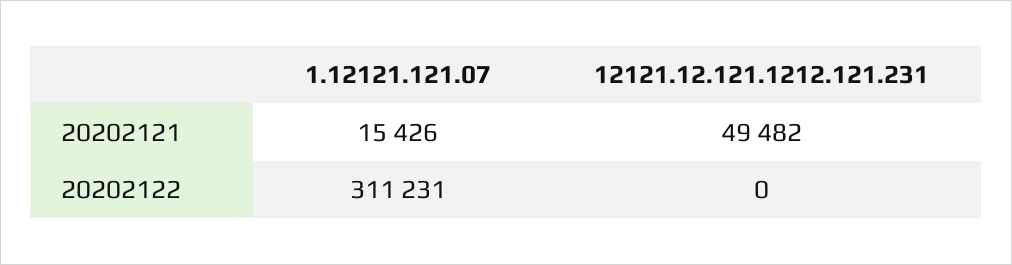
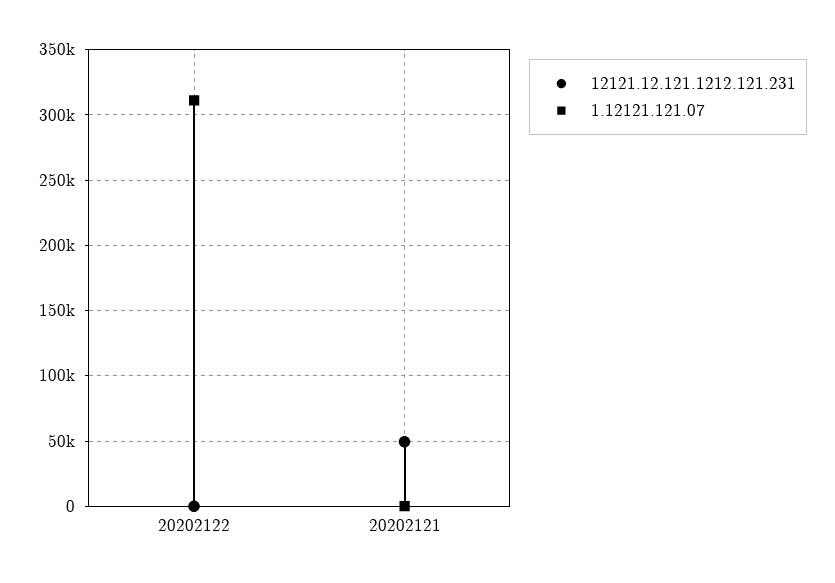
1.12121.121.07, 20202121: 15426 -> 0

